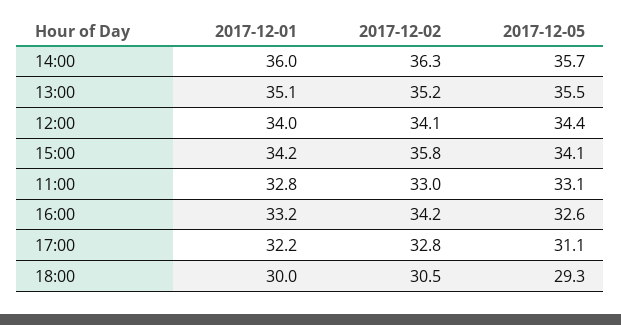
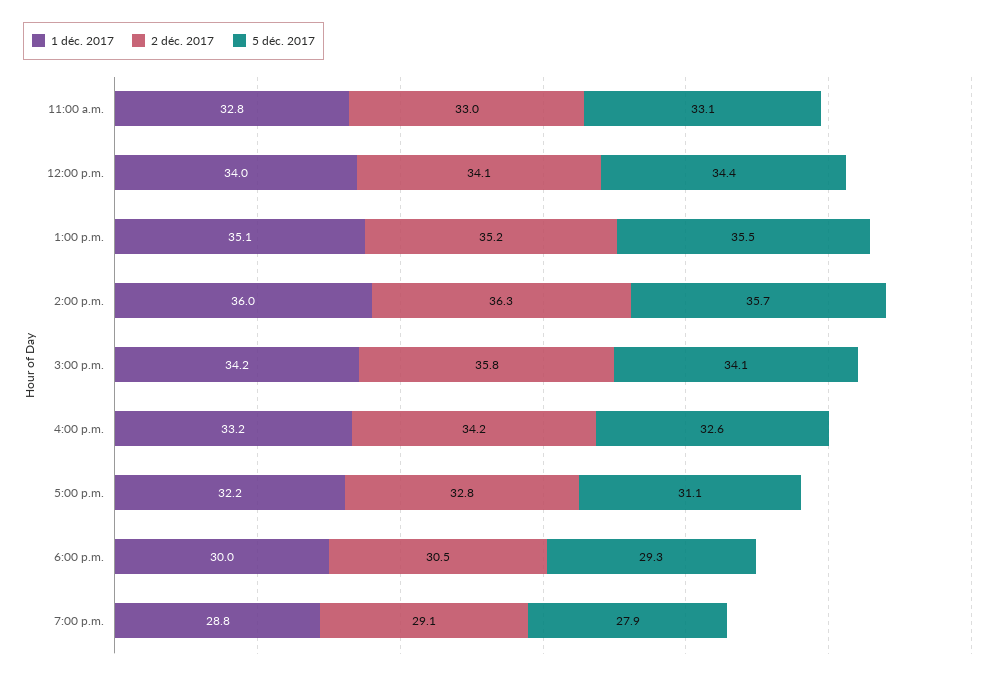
2017-12-01, 7:00 p.m.: none -> 28.8
2017-12-02, 7:00 p.m.: none -> 29.1
2017-12-05, 7:00 p.m.: none -> 27.9

